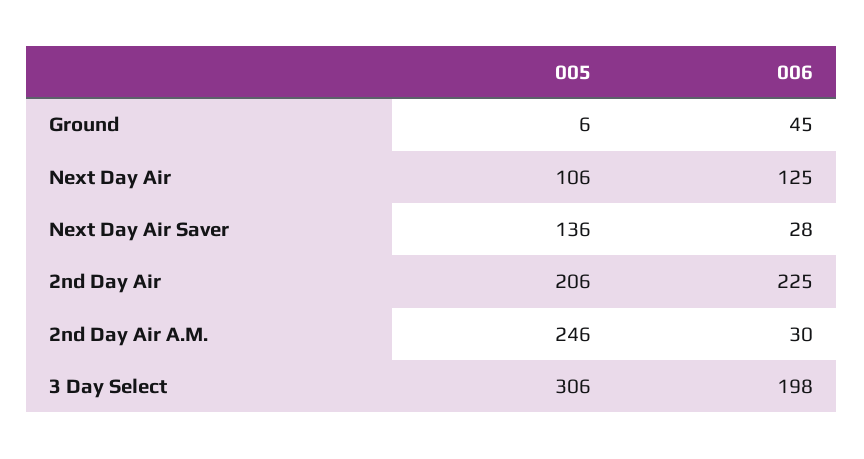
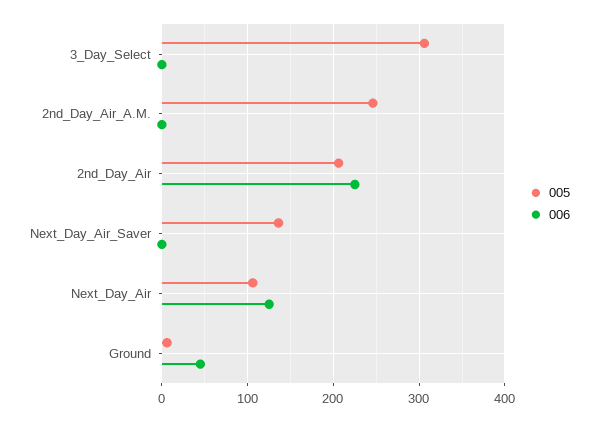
006, Next Day Air Saver: 28 -> 0
006, 2nd Day Air A.M.: 30 -> 0
006, 3 Day Select: 198 -> 0

